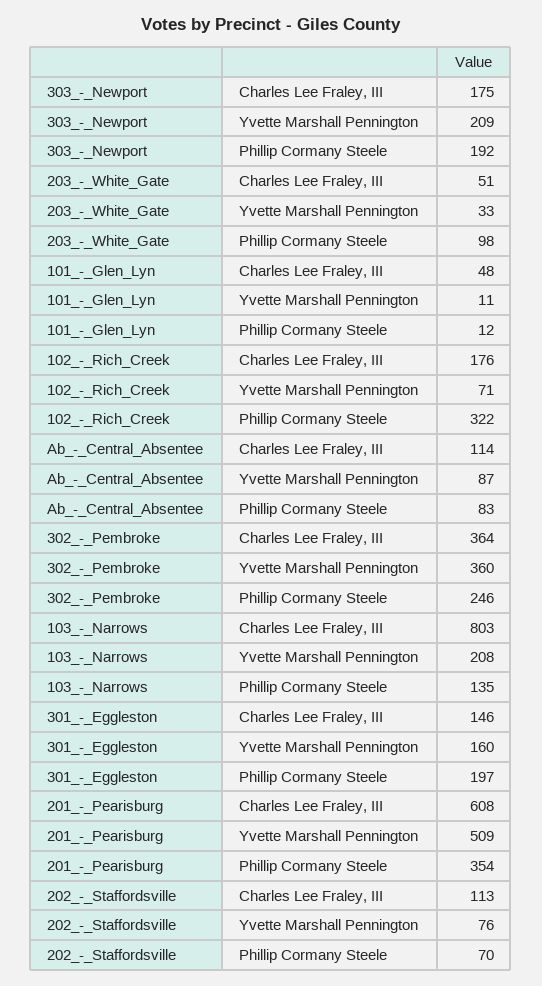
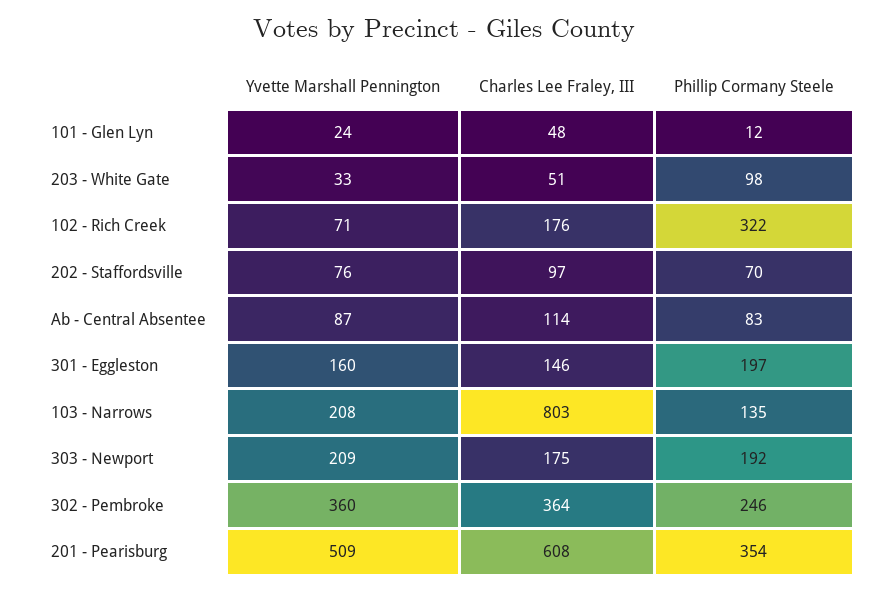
101_-_Glen_Lyn, Yvette Marshall Pennington: 11 -> 24
202_-_Staffordsville, Charles Lee Fraley, III: 113 -> 97

